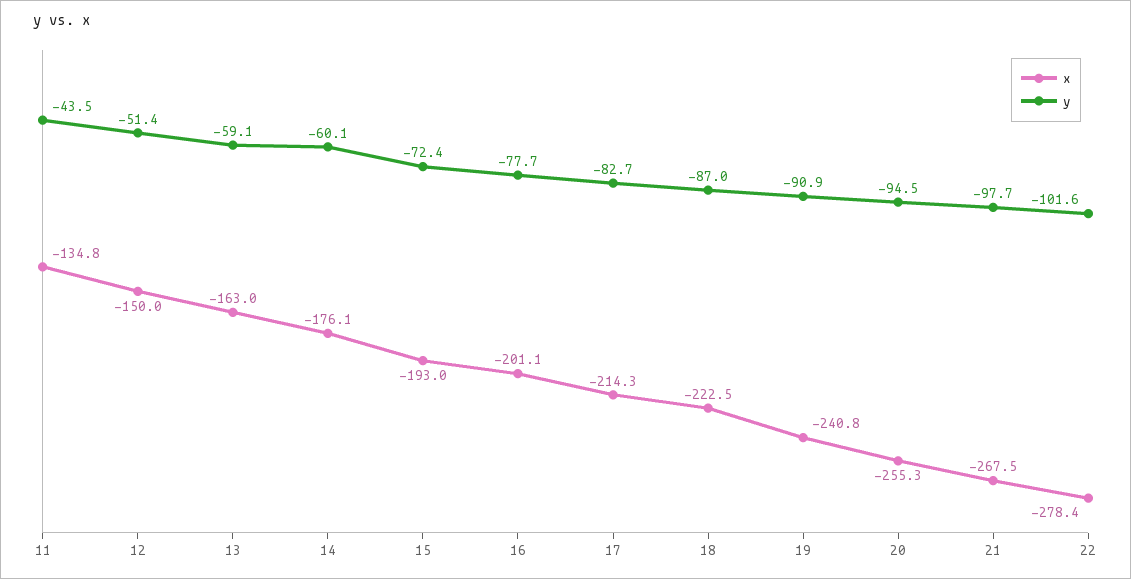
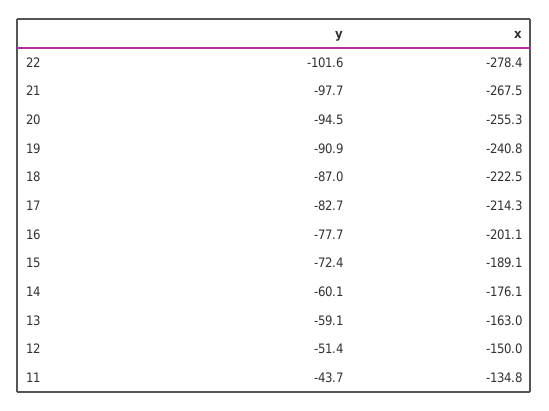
y, 11: -43.5 -> -43.7
x, 15: -193 -> -189.1

